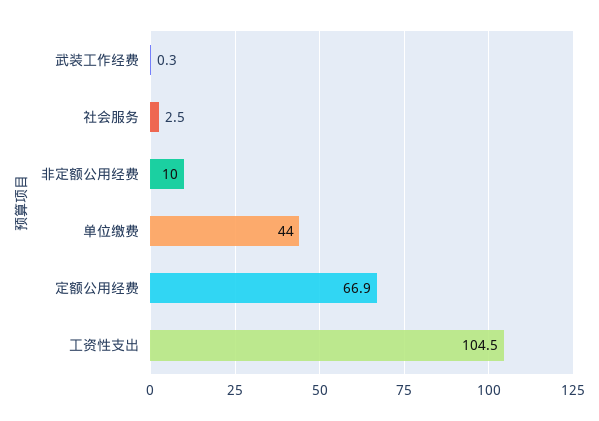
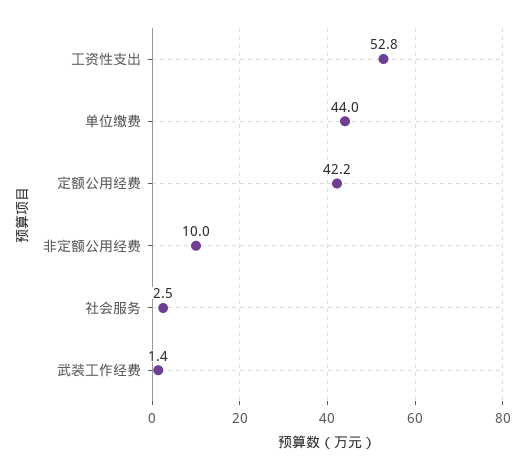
武装工作经费: 0.3 -> 1.4
定额公用经费: 66.9 -> 42.2
工资性支出: 104.5 -> 52.8

